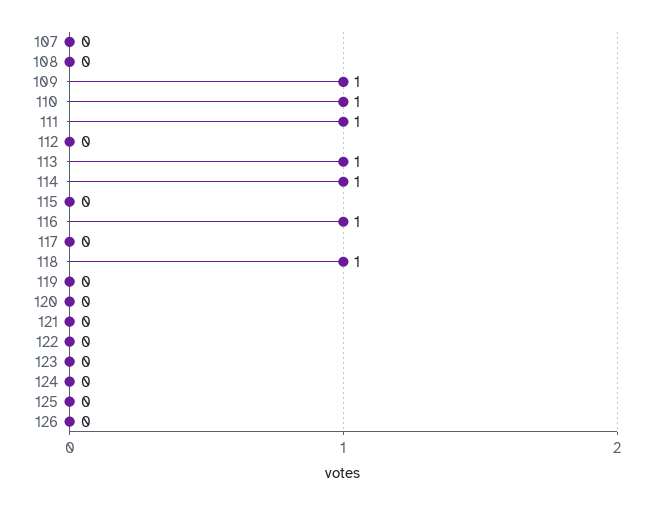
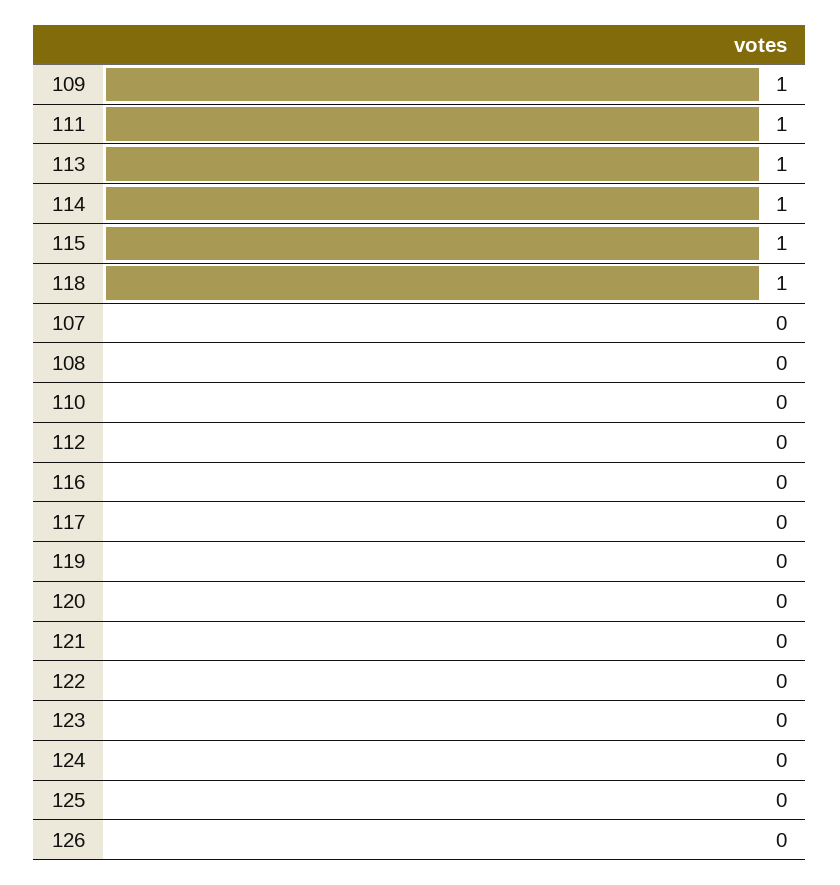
110: 1 -> 0
115: 0 -> 1
116: 1 -> 0

